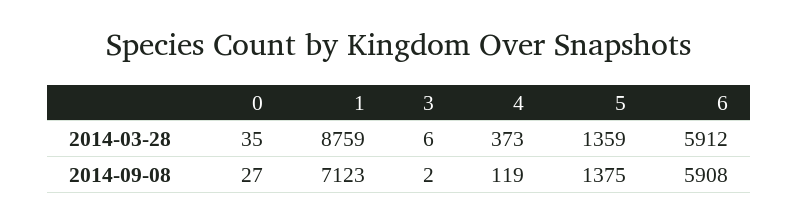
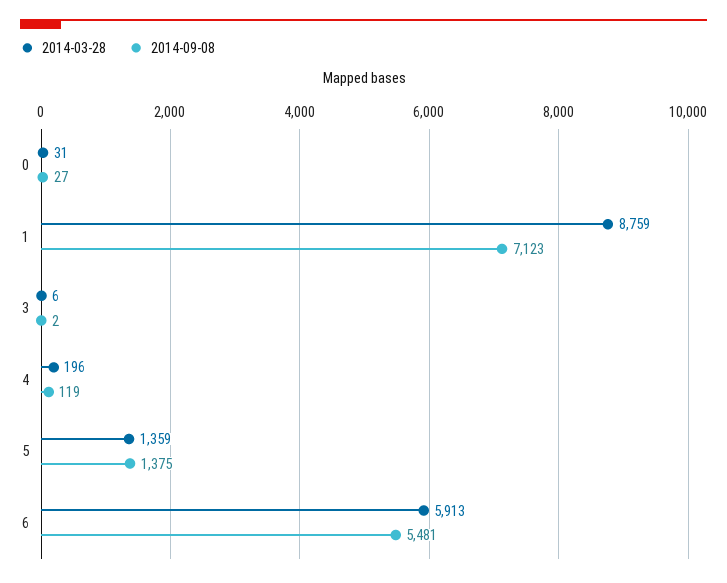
2014-03-28, 0: 35 -> 31
2014-03-28, 4: 373 -> 196
2014-03-28, 6: 5912 -> 5913
2014-09-08, 6: 5908 -> 5481

